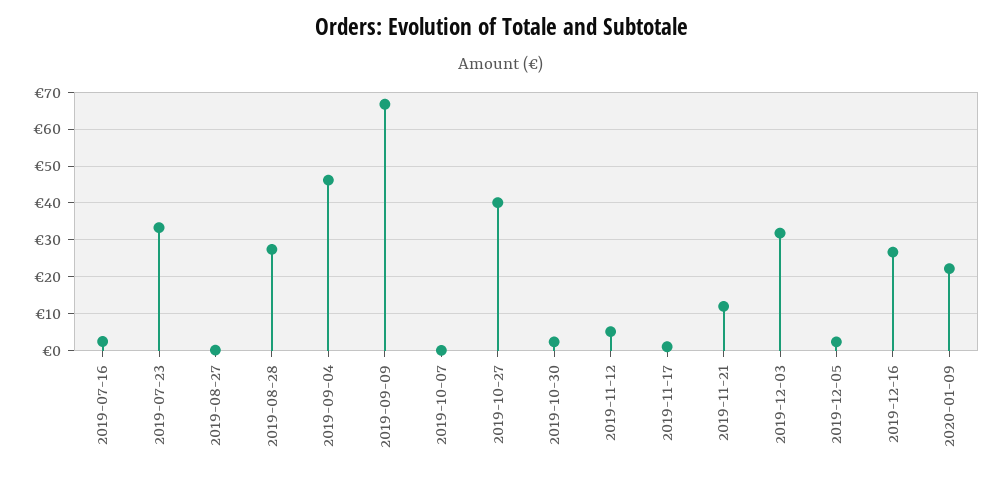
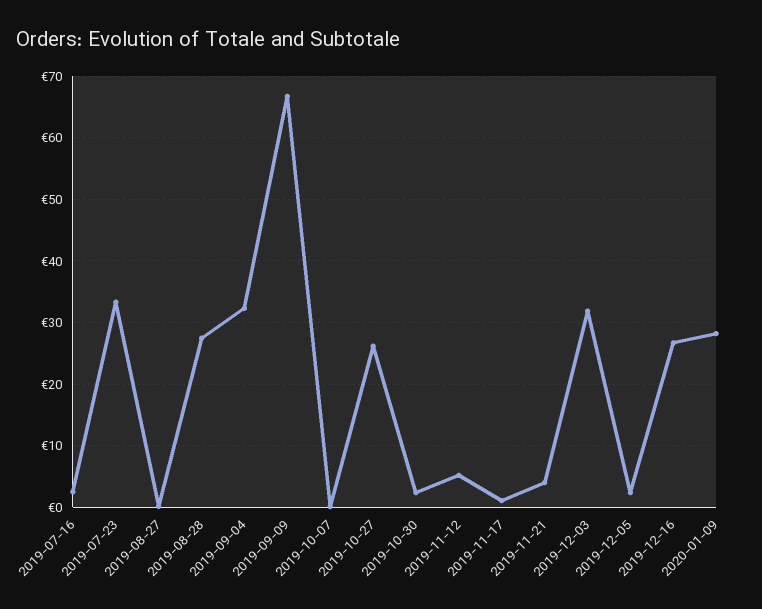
2019-09-04: 46 -> 32
2019-10-27: 40 -> 26
2019-11-21: 12 -> 4
2020-01-09: 22 -> 28

